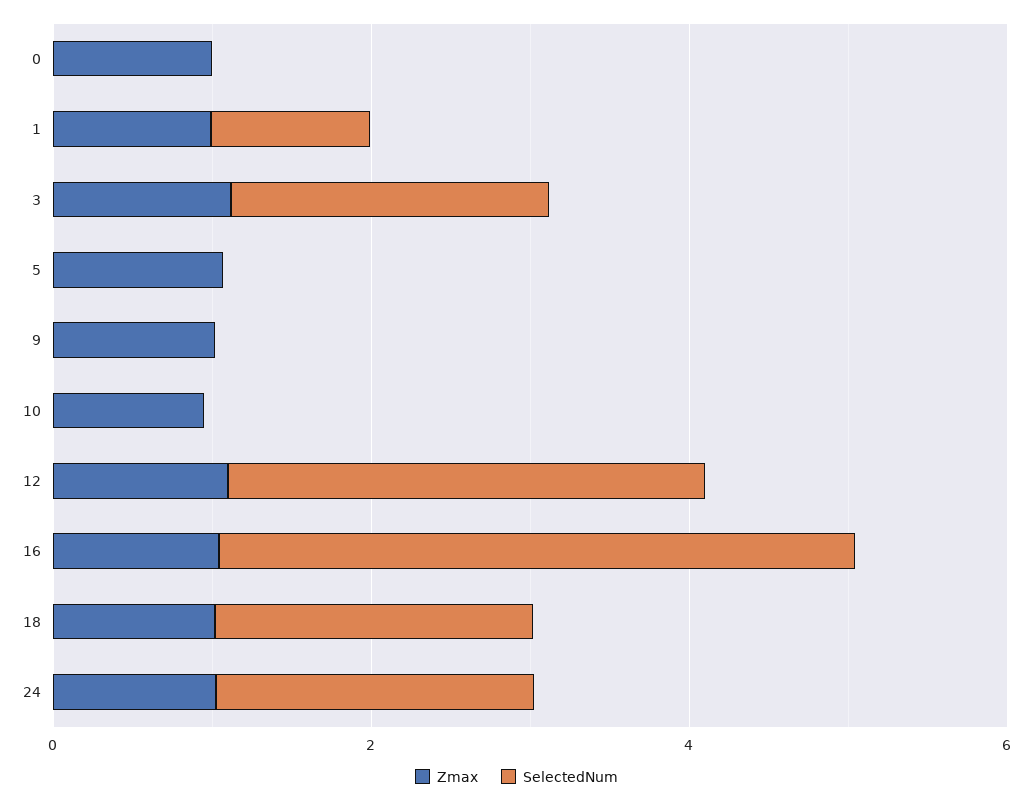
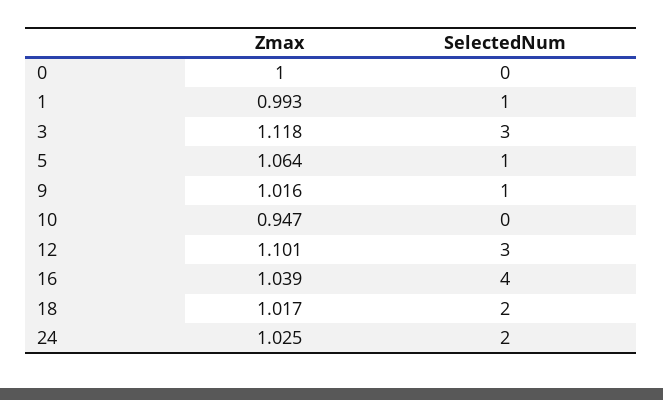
SelectedNum, 3: 2 -> 3
SelectedNum, 5: 0 -> 1
SelectedNum, 9: 0 -> 1

